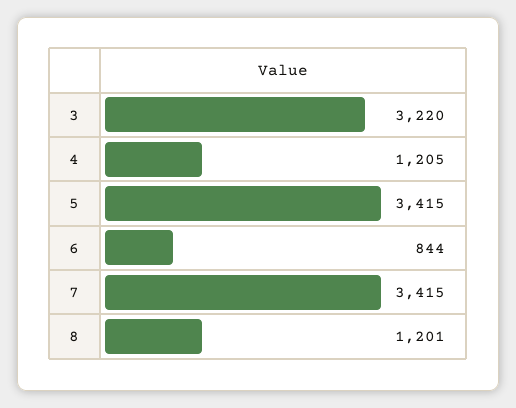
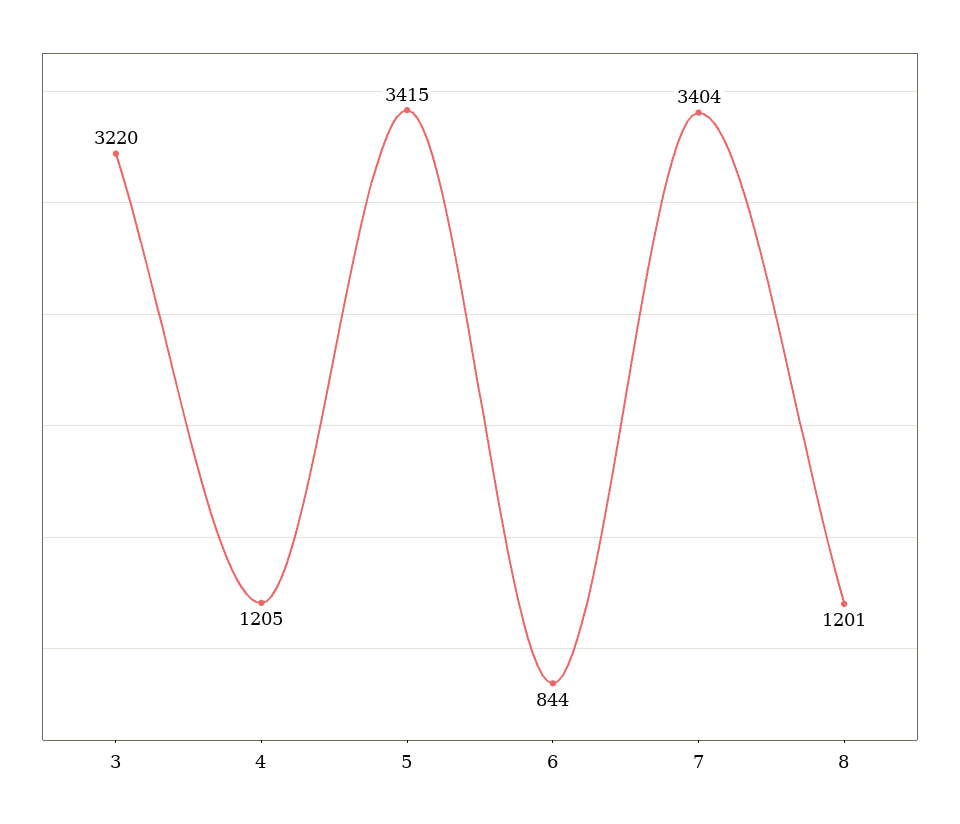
7: 3415 -> 3404

